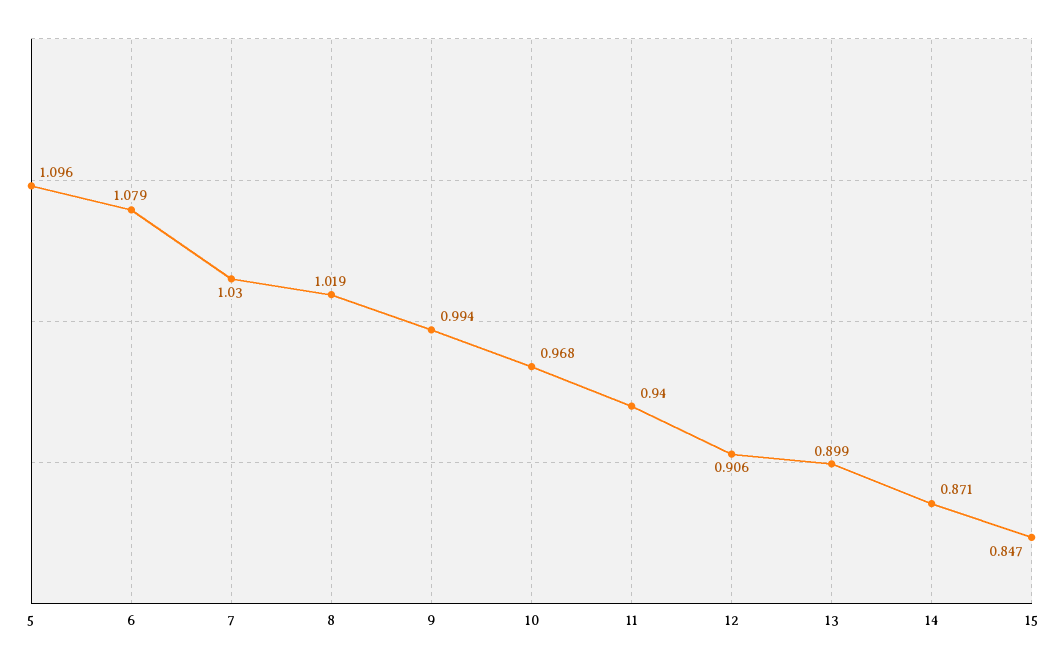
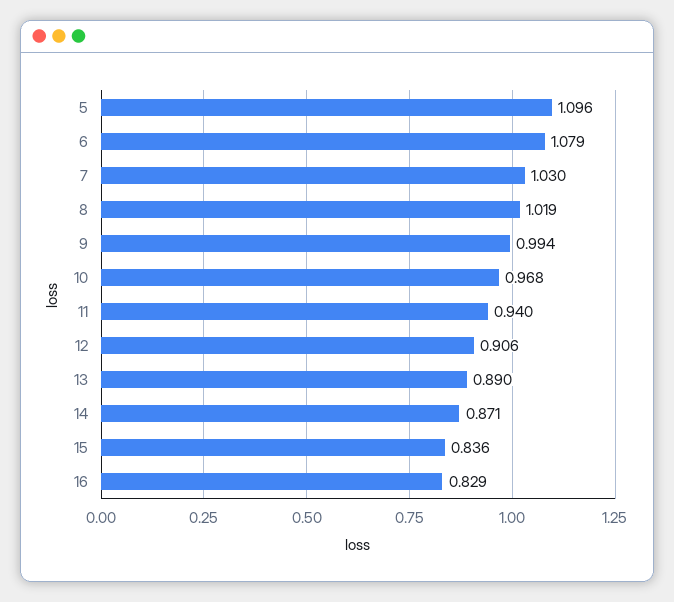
13: 0.899 -> 0.89
15: 0.847 -> 0.836
16: none -> 0.829

